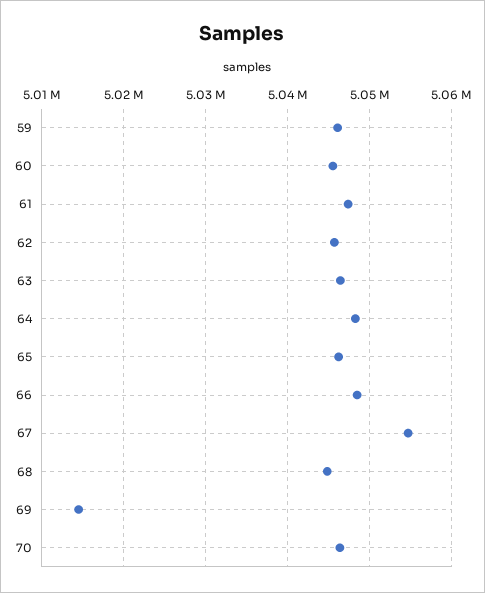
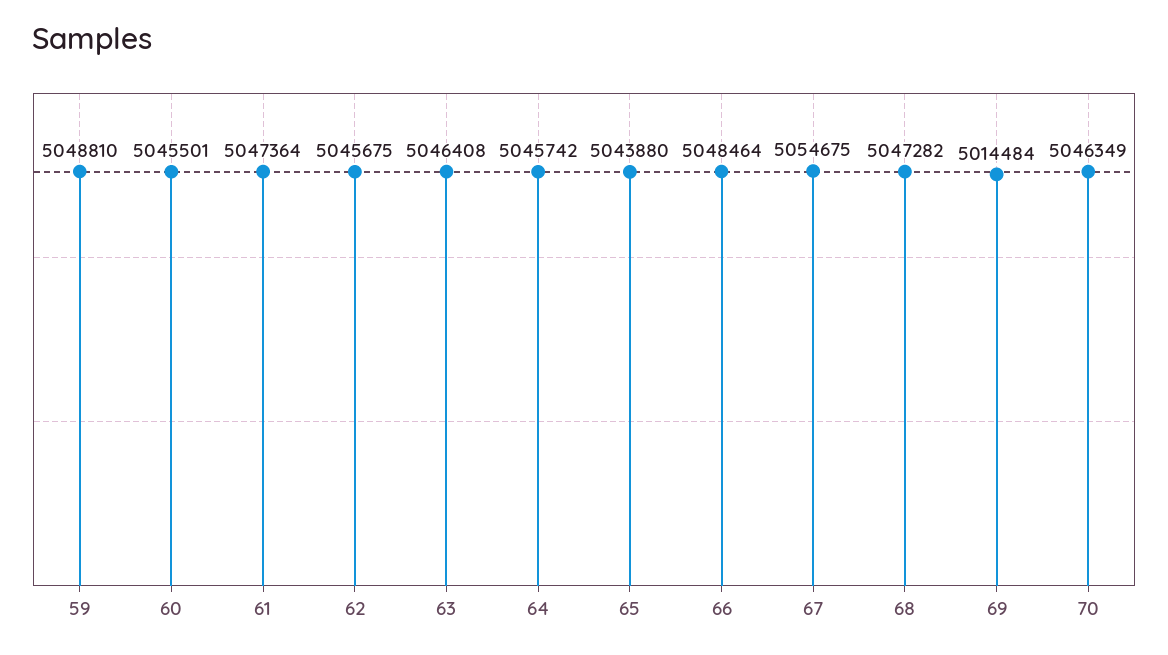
59: 5046000 -> 5048810
64: 5048000 -> 5045742
65: 5046000 -> 5043880
68: 5045000 -> 5047282

